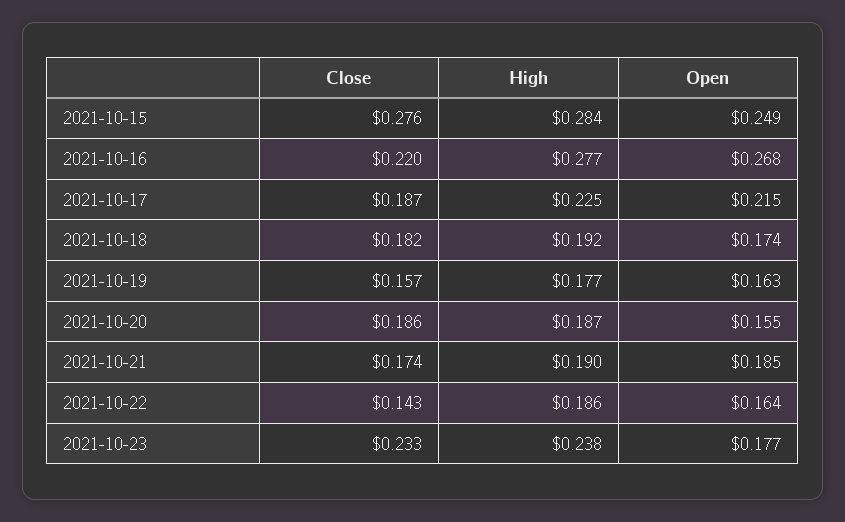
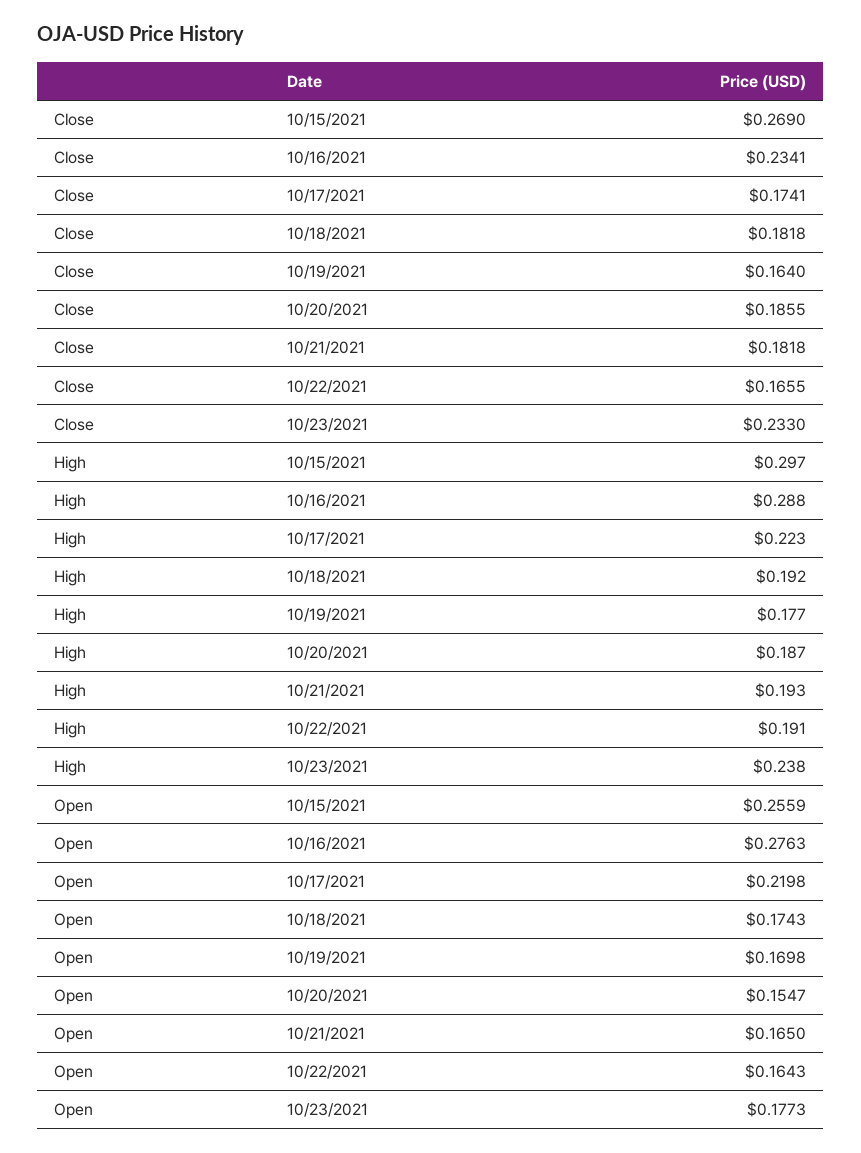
Close, 2021-10-15: 0.276 -> 0.269
High, 2021-10-15: 0.284 -> 0.297
Open, 2021-10-15: 0.249 -> 0.2559
Close, 2021-10-16: 0.22 -> 0.2341
High, 2021-10-16: 0.277 -> 0.288
Open, 2021-10-16: 0.268 -> 0.2763
Close, 2021-10-17: 0.187 -> 0.1741
High, 2021-10-17: 0.225 -> 0.223
Open, 2021-10-17: 0.215 -> 0.2198
Close, 2021-10-19: 0.157 -> 0.164
Open, 2021-10-19: 0.163 -> 0.1698
Close, 2021-10-21: 0.174 -> 0.1818
High, 2021-10-21: 0.19 -> 0.193
Open, 2021-10-21: 0.185 -> 0.165
Close, 2021-10-22: 0.143 -> 0.1655
High, 2021-10-22: 0.186 -> 0.191

